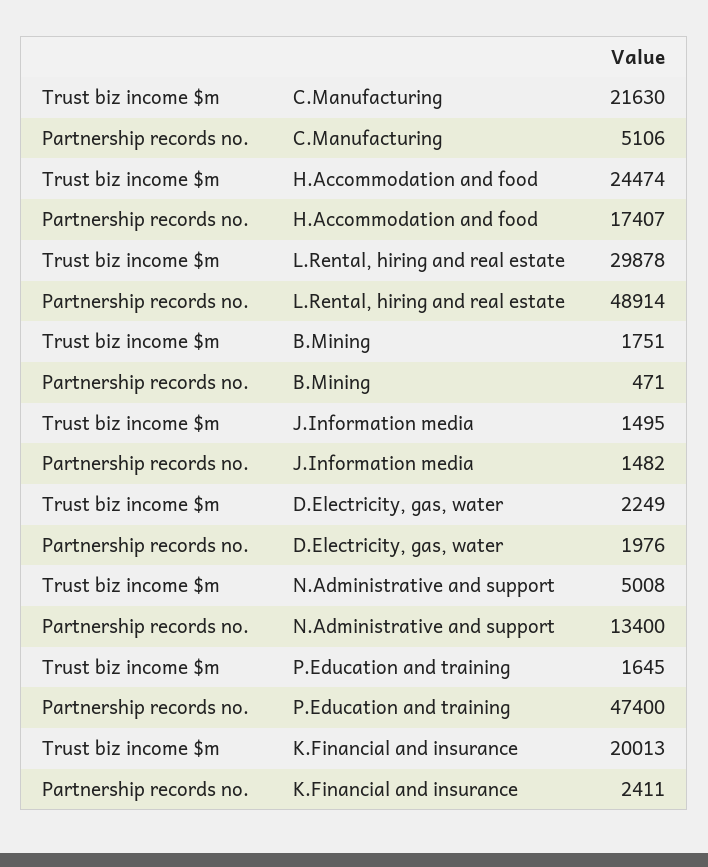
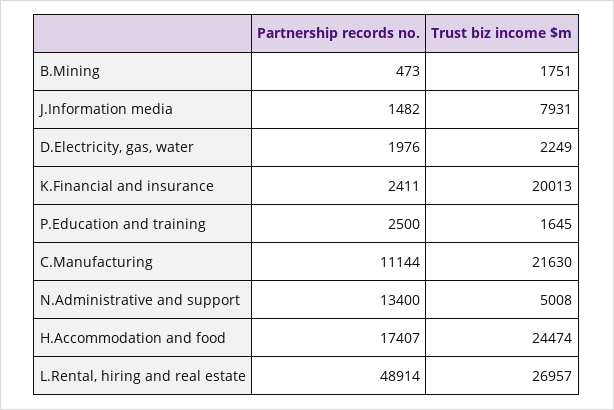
Partnership records no., C.Manufacturing: 5106 -> 11144
Trust biz income $m, L.Rental, hiring and real estate: 29878 -> 26957
Partnership records no., B.Mining: 471 -> 473
Trust biz income $m, J.Information media: 1495 -> 7931
Partnership records no., P.Education and training: 47400 -> 2500

